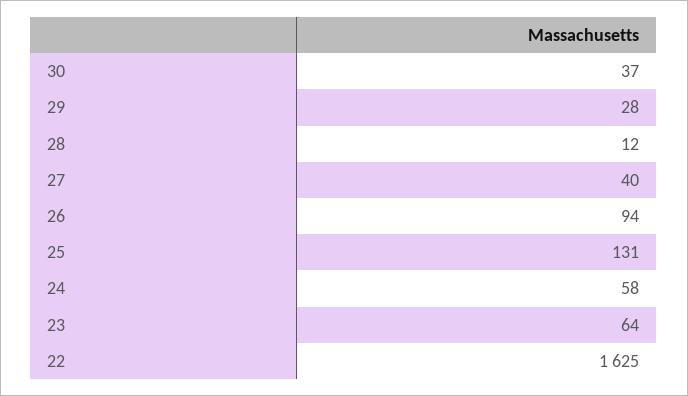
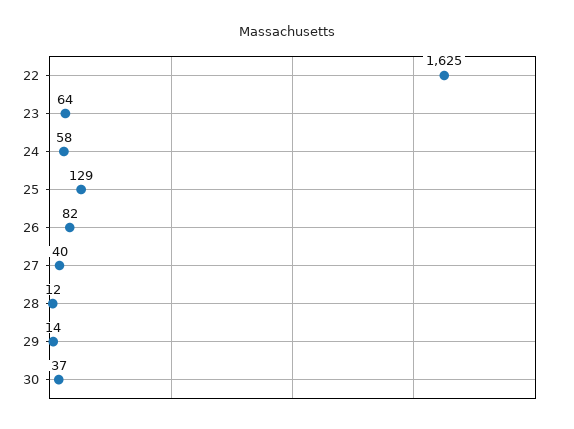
29: 28 -> 14
26: 94 -> 82
25: 131 -> 129

